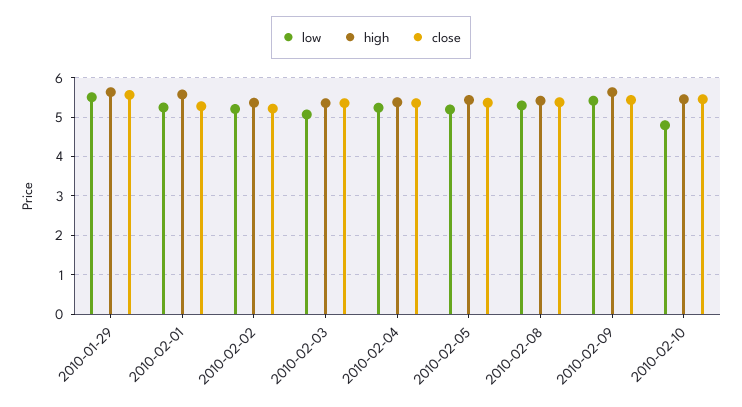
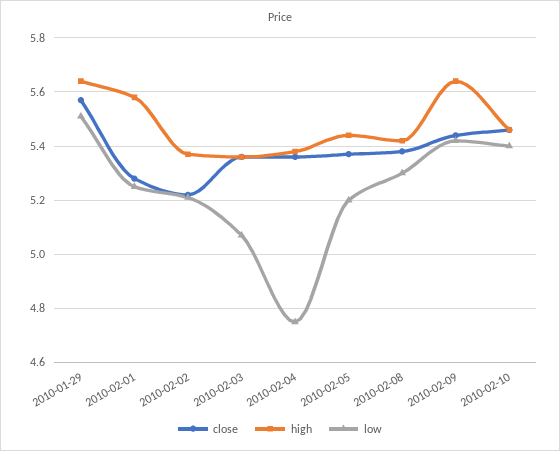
low, 2010-02-04: 5.2 -> 4.75
low, 2010-02-10: 4.8 -> 5.4

